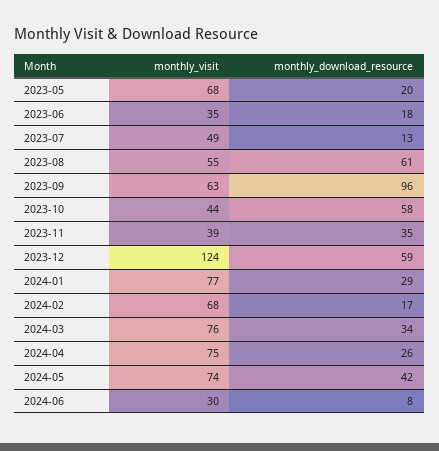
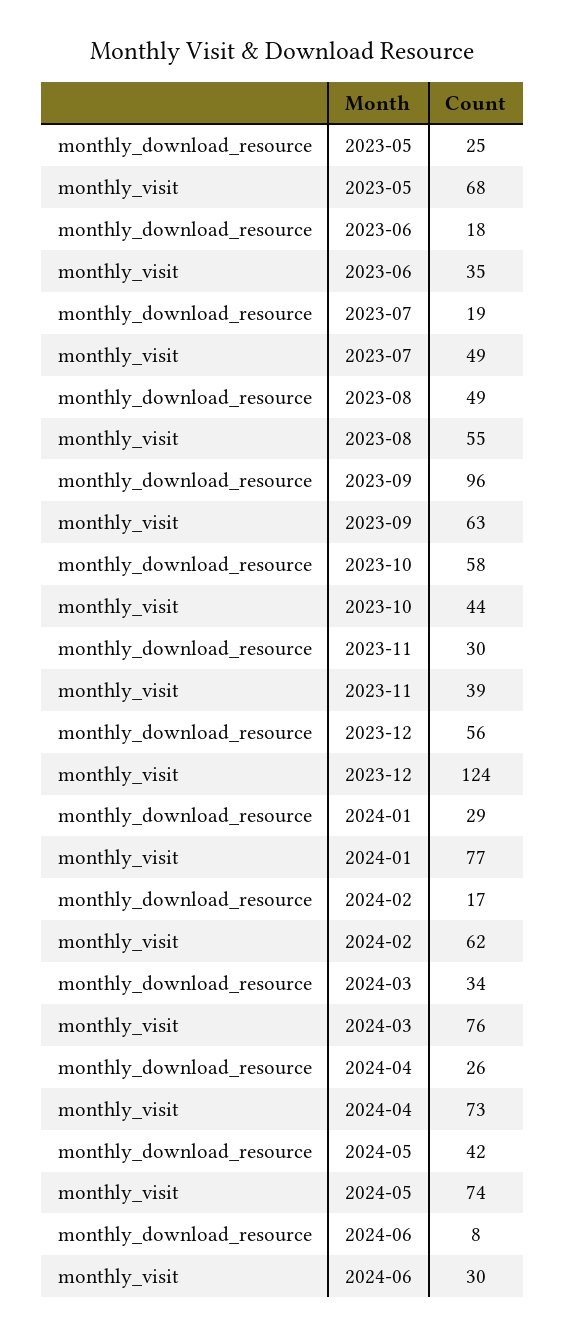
monthly_download_resource, 2023-05: 20 -> 25
monthly_download_resource, 2023-07: 13 -> 19
monthly_download_resource, 2023-08: 61 -> 49
monthly_download_resource, 2023-11: 35 -> 30
monthly_download_resource, 2023-12: 59 -> 56
monthly_visit, 2024-02: 68 -> 62
monthly_visit, 2024-04: 75 -> 73

